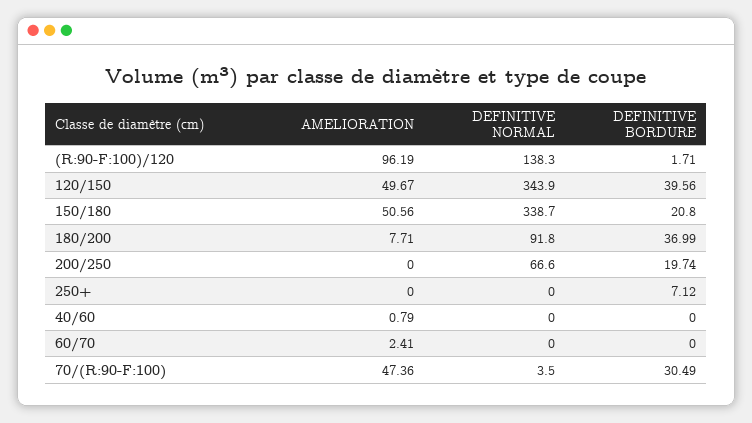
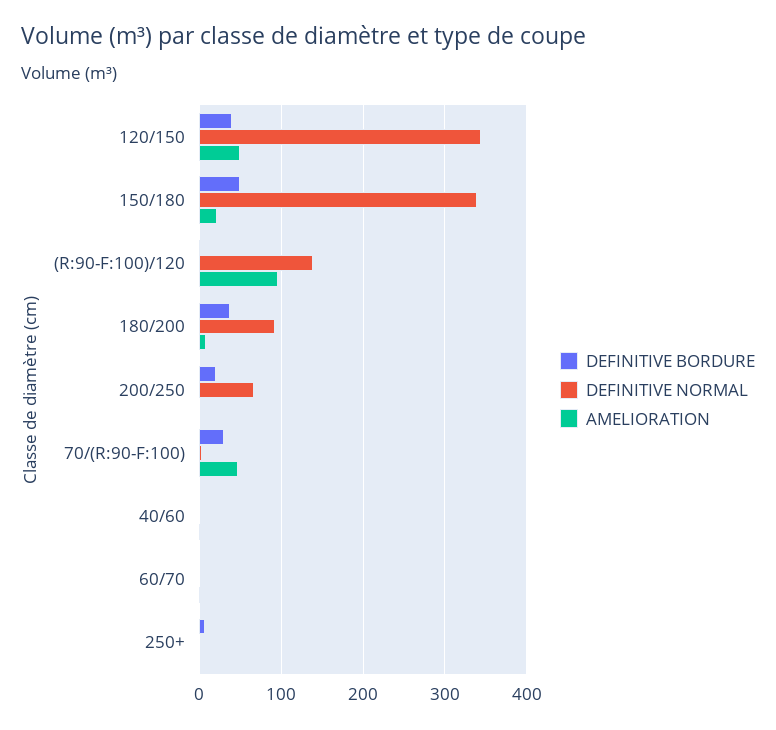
AMELIORATION, 150/180: 50.56 -> 20
DEFINITIVE BORDURE, 150/180: 20.8 -> 50

